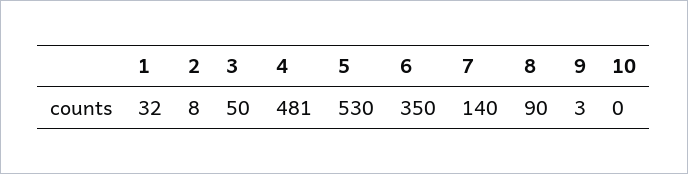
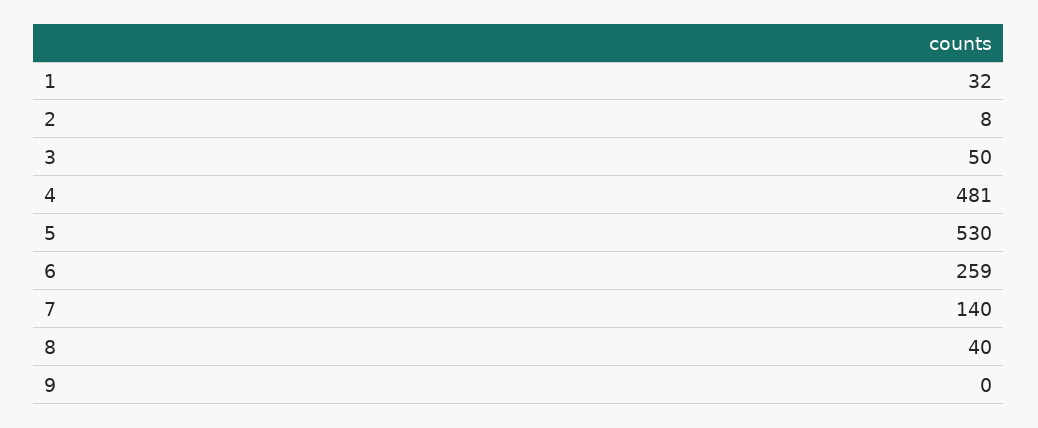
6: 350 -> 259
8: 90 -> 40
9: 3 -> 0
10: 0 -> none

